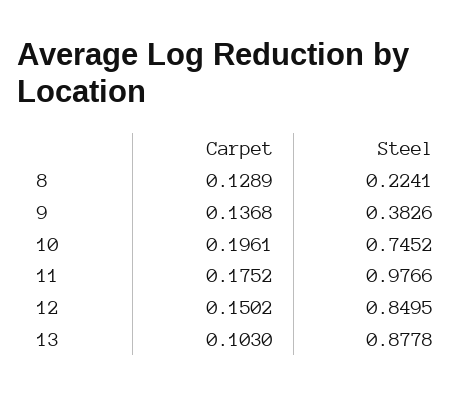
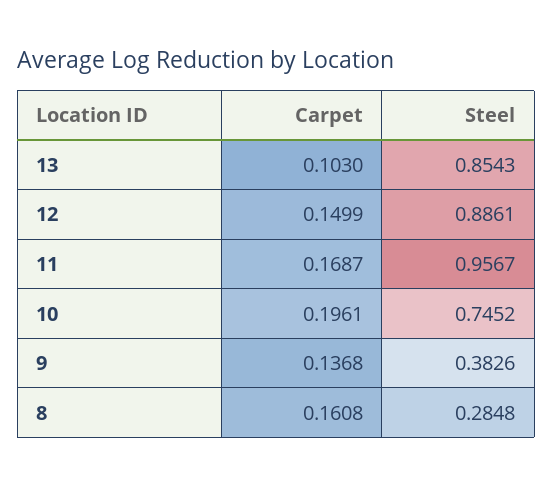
Carpet, 8: 0.1289 -> 0.1608
Steel, 8: 0.2241 -> 0.2848
Carpet, 11: 0.1752 -> 0.1687
Steel, 11: 0.9766 -> 0.9567
Carpet, 12: 0.1502 -> 0.1499
Steel, 12: 0.8495 -> 0.8861
Steel, 13: 0.8778 -> 0.8543

